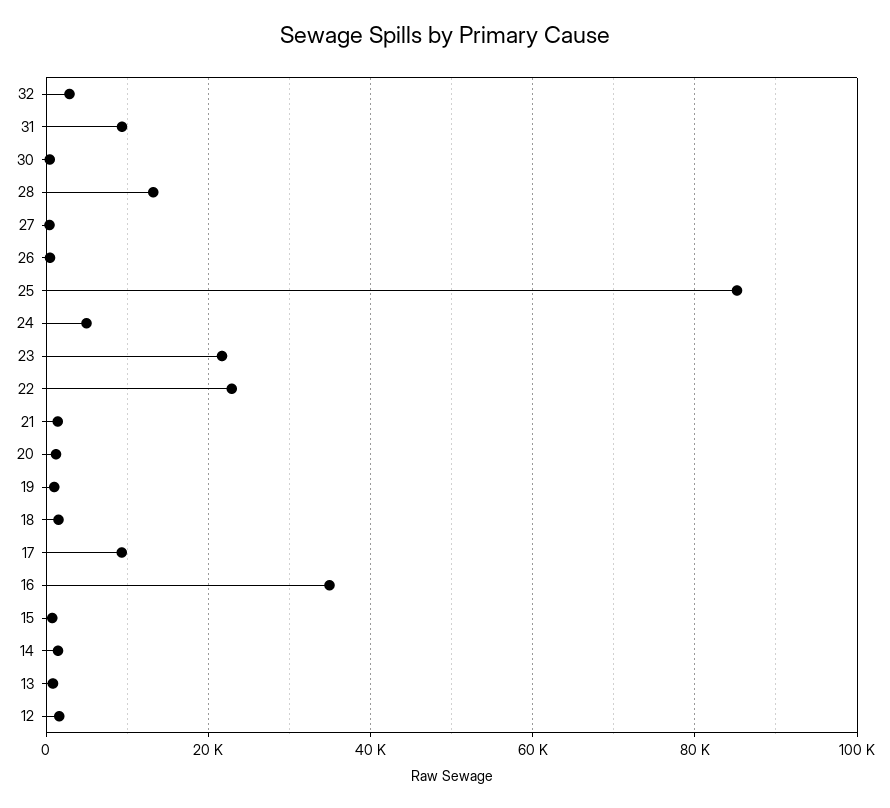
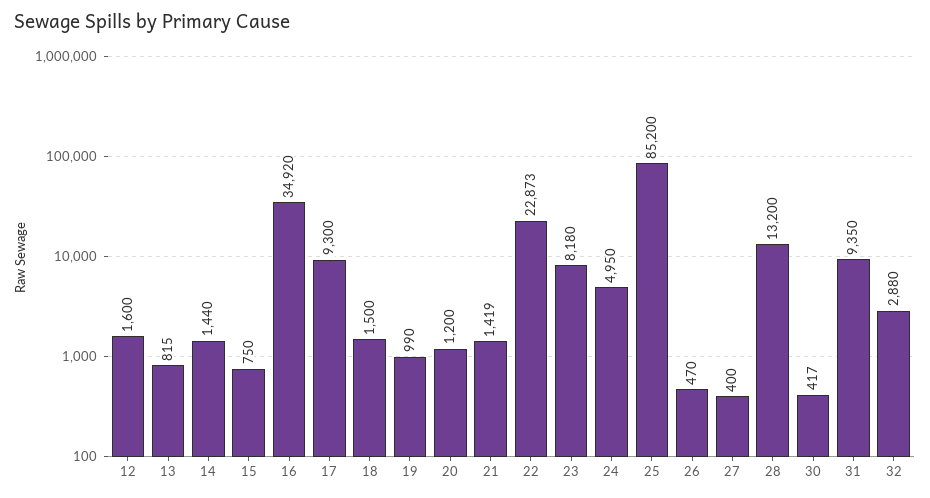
23: 22000 -> 8180

